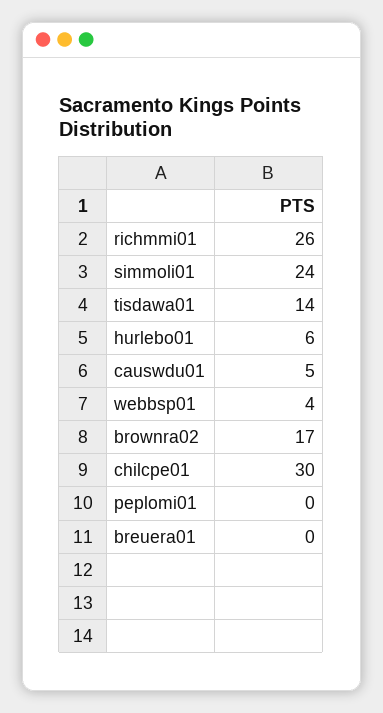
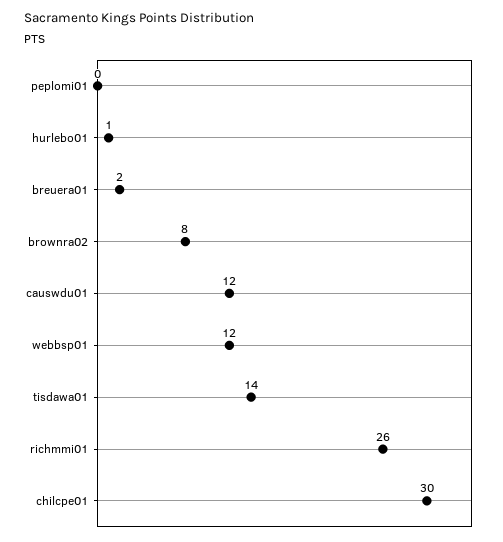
simmoli01: 24 -> none
hurlebo01: 6 -> 1
causwdu01: 5 -> 12
webbsp01: 4 -> 12
brownra02: 17 -> 8
breuera01: 0 -> 2

